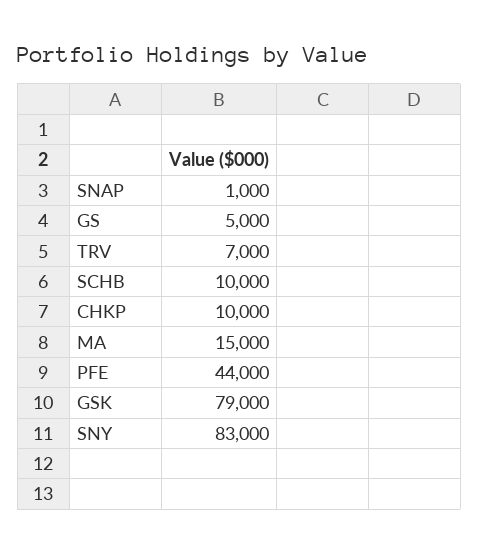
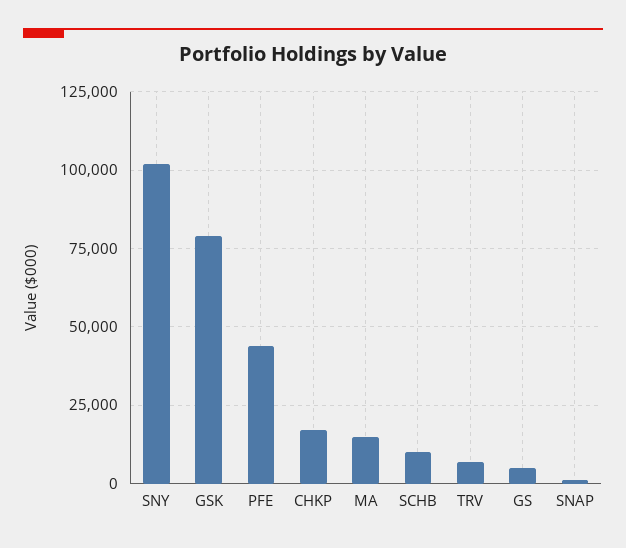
CHKP: 10000 -> 17500
SNY: 83000 -> 102500

